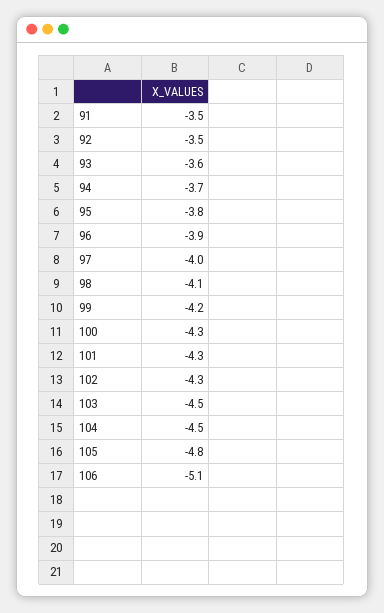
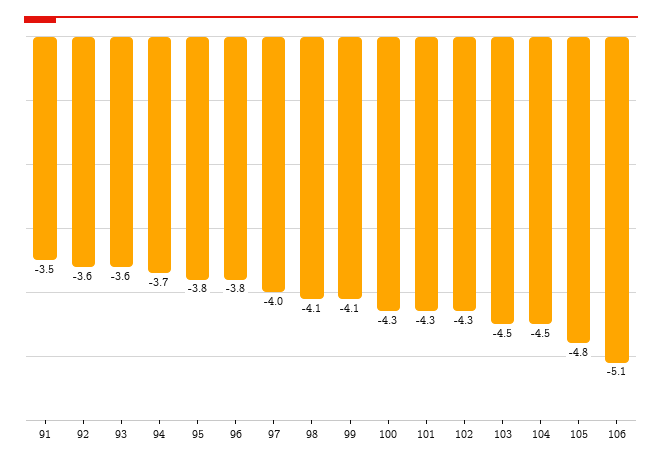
92: -3.5 -> -3.6
96: -3.9 -> -3.8
99: -4.2 -> -4.1

